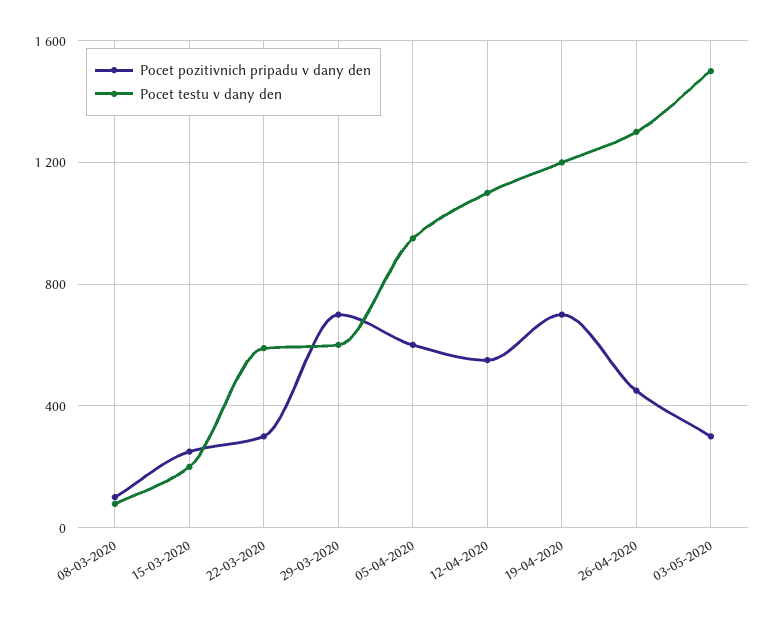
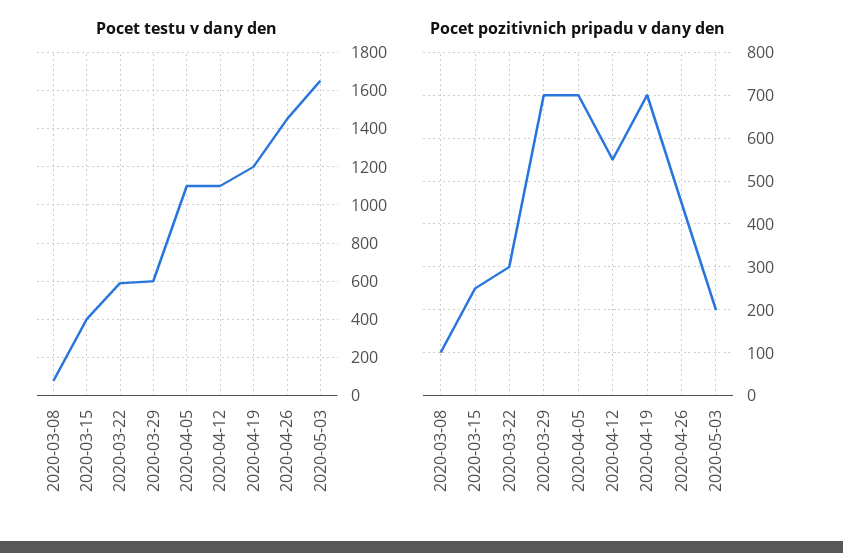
Pocet testu v dany den, 15-03-2020: 200 -> 400
Pocet pozitivnich pripadu v dany den, 05-04-2020: 600 -> 700
Pocet testu v dany den, 05-04-2020: 950 -> 1100
Pocet testu v dany den, 26-04-2020: 1300 -> 1450
Pocet pozitivnich pripadu v dany den, 03-05-2020: 300 -> 200
Pocet testu v dany den, 03-05-2020: 1500 -> 1650

